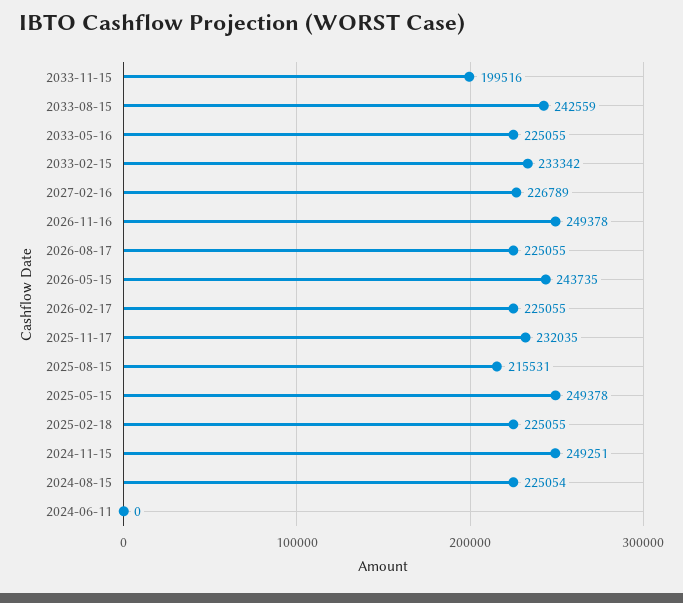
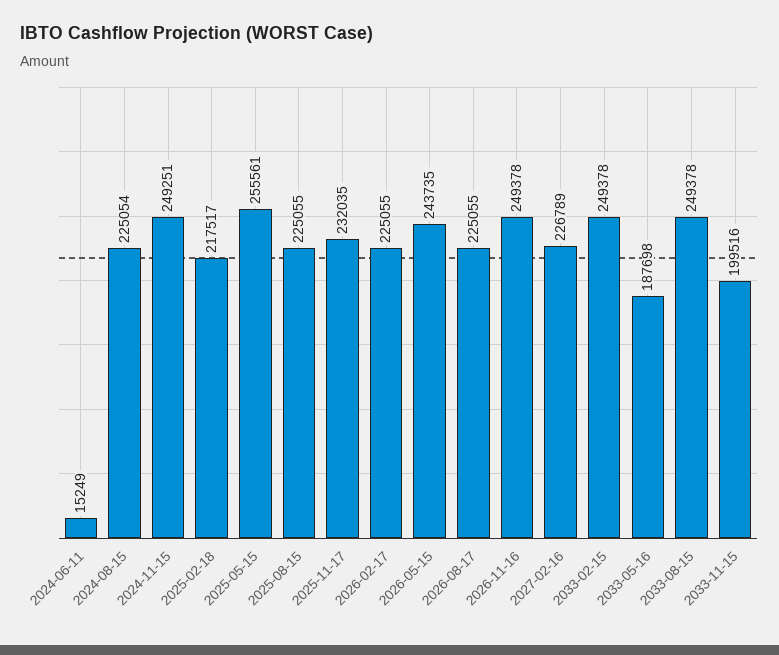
2033-08-15: 242559 -> 249378
2033-05-16: 225055 -> 187698
2033-02-15: 233342 -> 249378
2025-08-15: 215531 -> 225055
2025-05-15: 249378 -> 255561
2025-02-18: 225055 -> 217517
2024-06-11: 0 -> 15249

